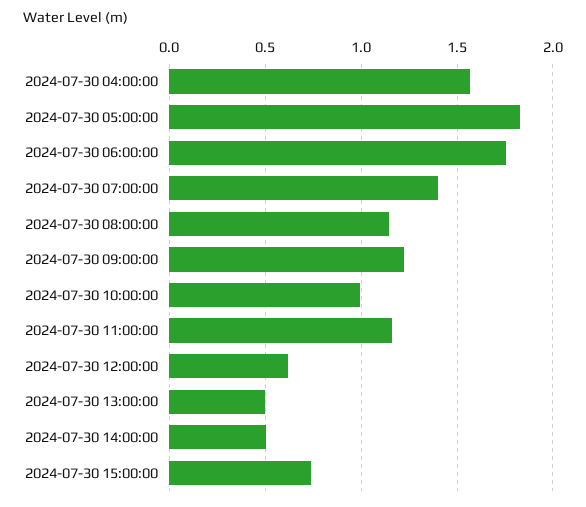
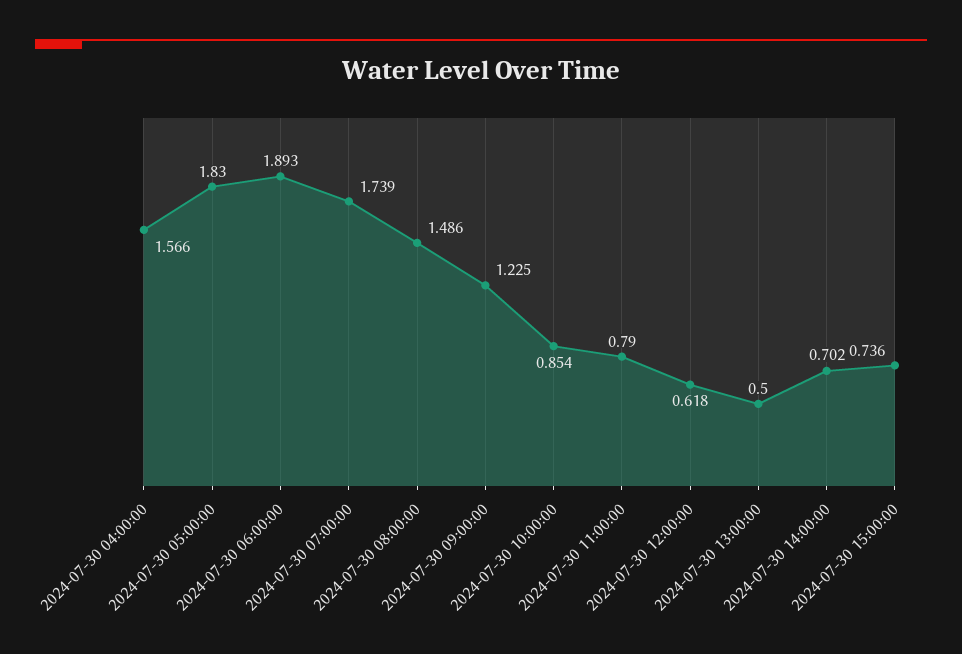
2024-07-30 06:00:00: 1.75 -> 1.893
2024-07-30 07:00:00: 1.4 -> 1.739
2024-07-30 08:00:00: 1.15 -> 1.486
2024-07-30 10:00:00: 1 -> 0.854
2024-07-30 11:00:00: 1.15 -> 0.79
2024-07-30 14:00:00: 0.5 -> 0.702

